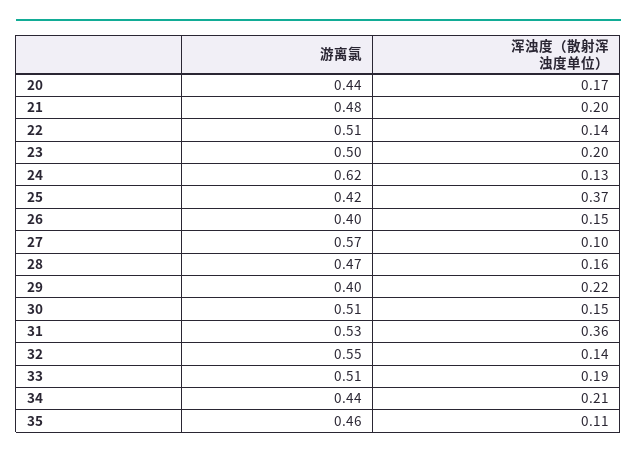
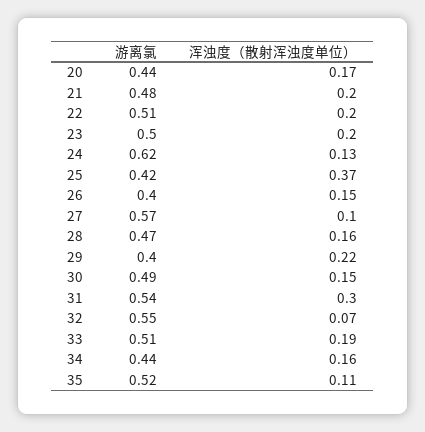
浑浊度（散射浑浊度单位）, 22: 0.14 -> 0.2
游离氯, 30: 0.51 -> 0.49
游离氯, 31: 0.53 -> 0.54
浑浊度（散射浑浊度单位）, 31: 0.36 -> 0.3
浑浊度（散射浑浊度单位）, 32: 0.14 -> 0.07
浑浊度（散射浑浊度单位）, 34: 0.21 -> 0.16
游离氯, 35: 0.46 -> 0.52

